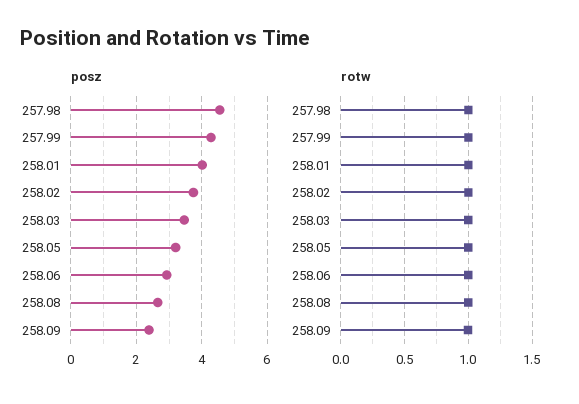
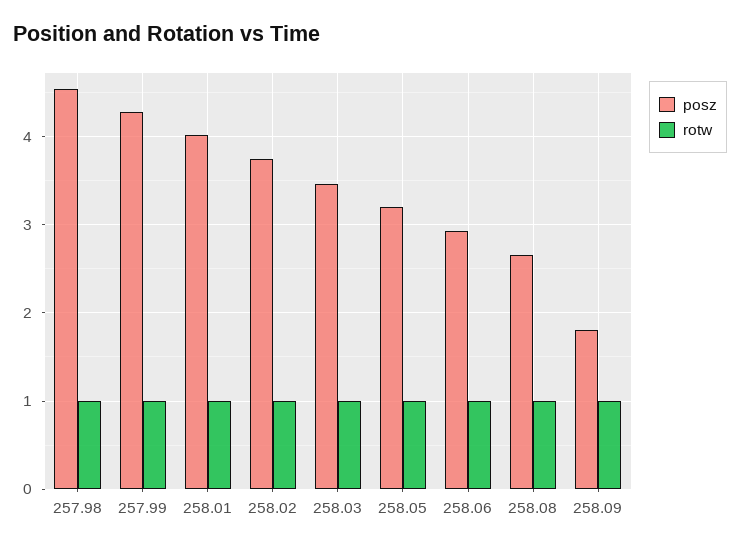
posz, 258.09: 2.4 -> 1.8

